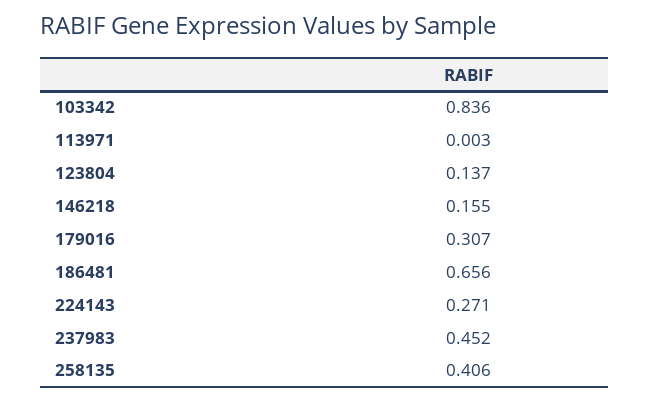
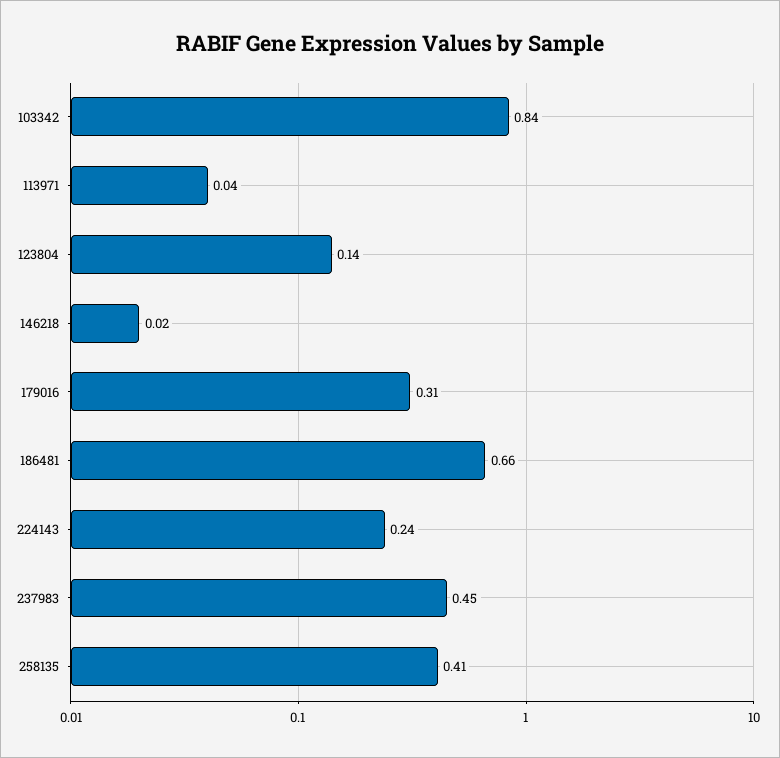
113971: 0.003 -> 0.04
146218: 0.155 -> 0.02
224143: 0.271 -> 0.24

